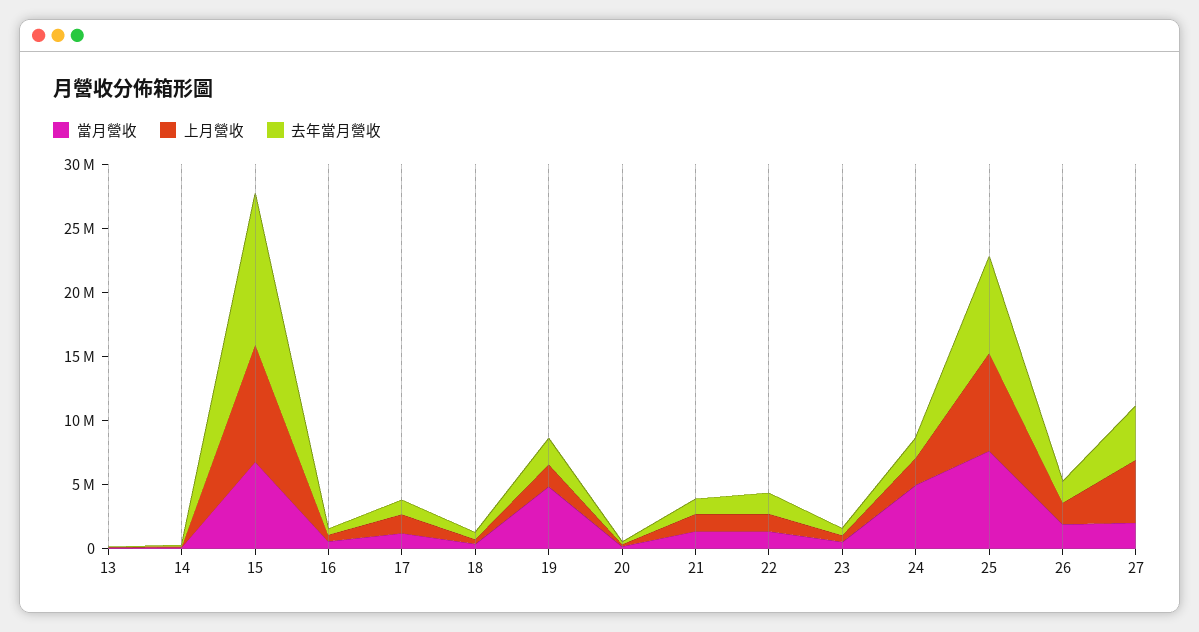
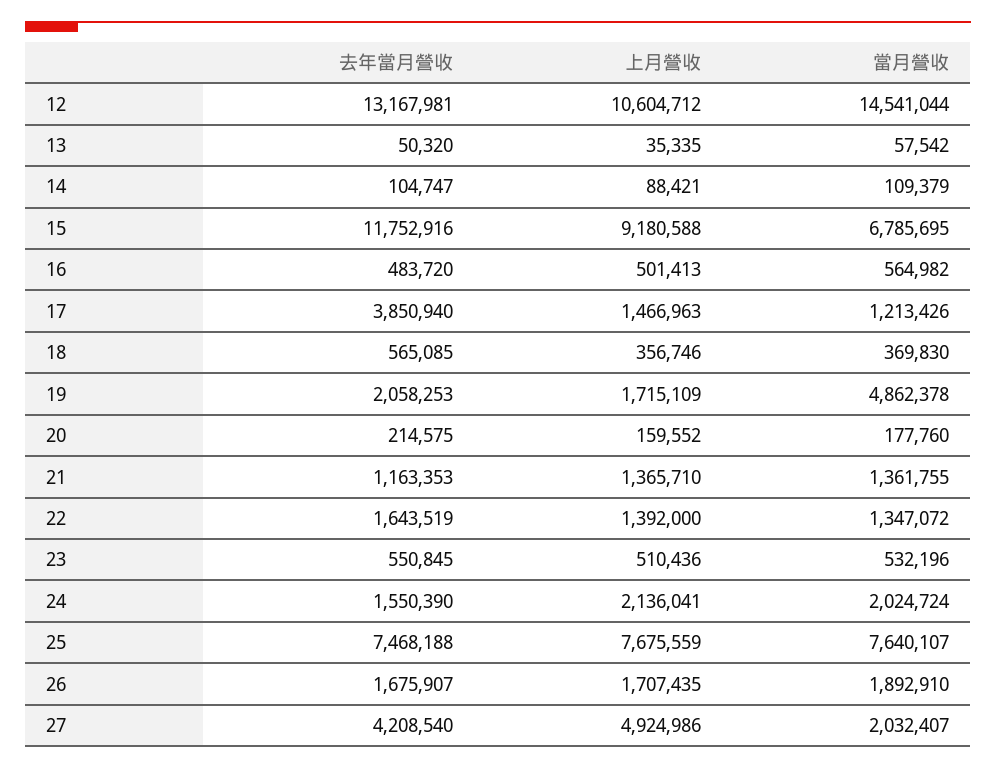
去年當月營收, 17: 1000000 -> 3850940
當月營收, 24: 5000000 -> 2024724
去年當月營收, 12: none -> 13167981
上月營收, 12: none -> 10604712
當月營收, 12: none -> 14541044

